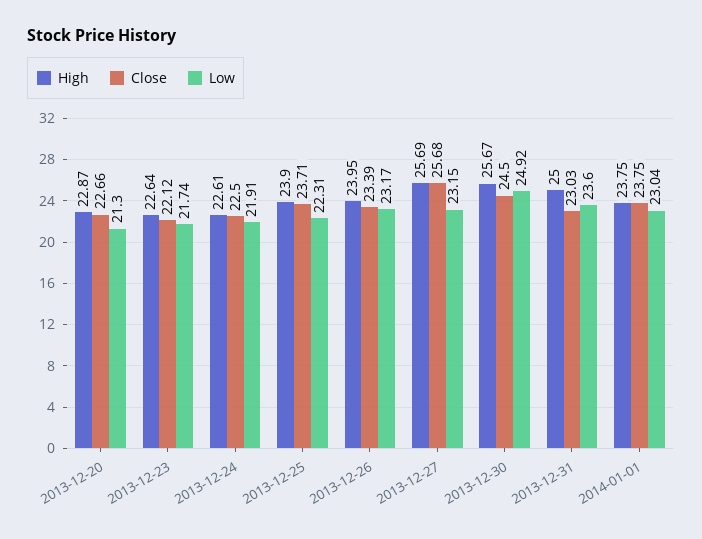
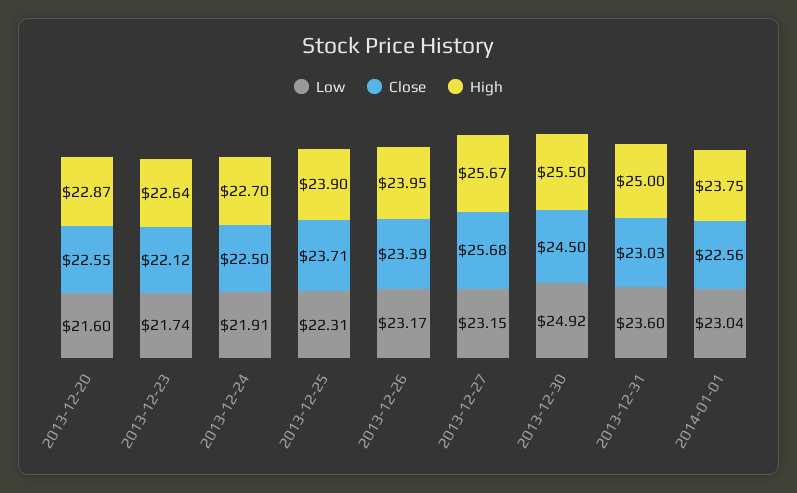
Close, 2013-12-20: 22.66 -> 22.55
Low, 2013-12-20: 21.3 -> 21.6
High, 2013-12-24: 22.61 -> 22.7
High, 2013-12-27: 25.69 -> 25.67
High, 2013-12-30: 25.67 -> 25.5
Close, 2014-01-01: 23.75 -> 22.56

